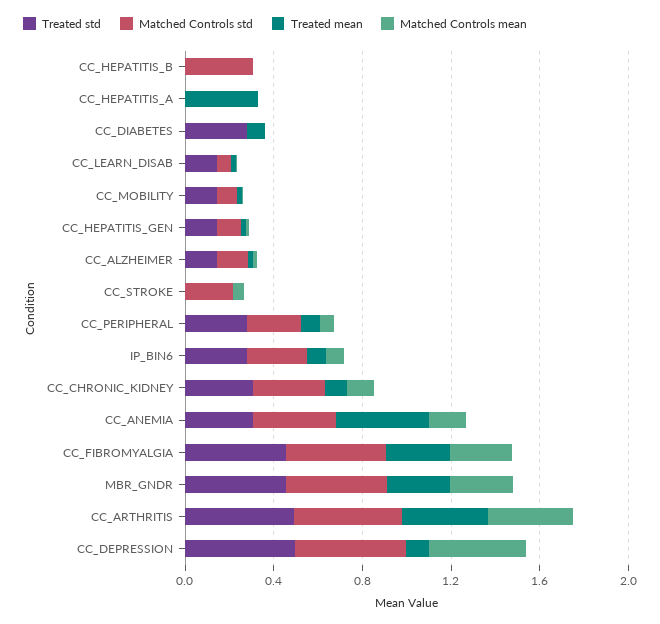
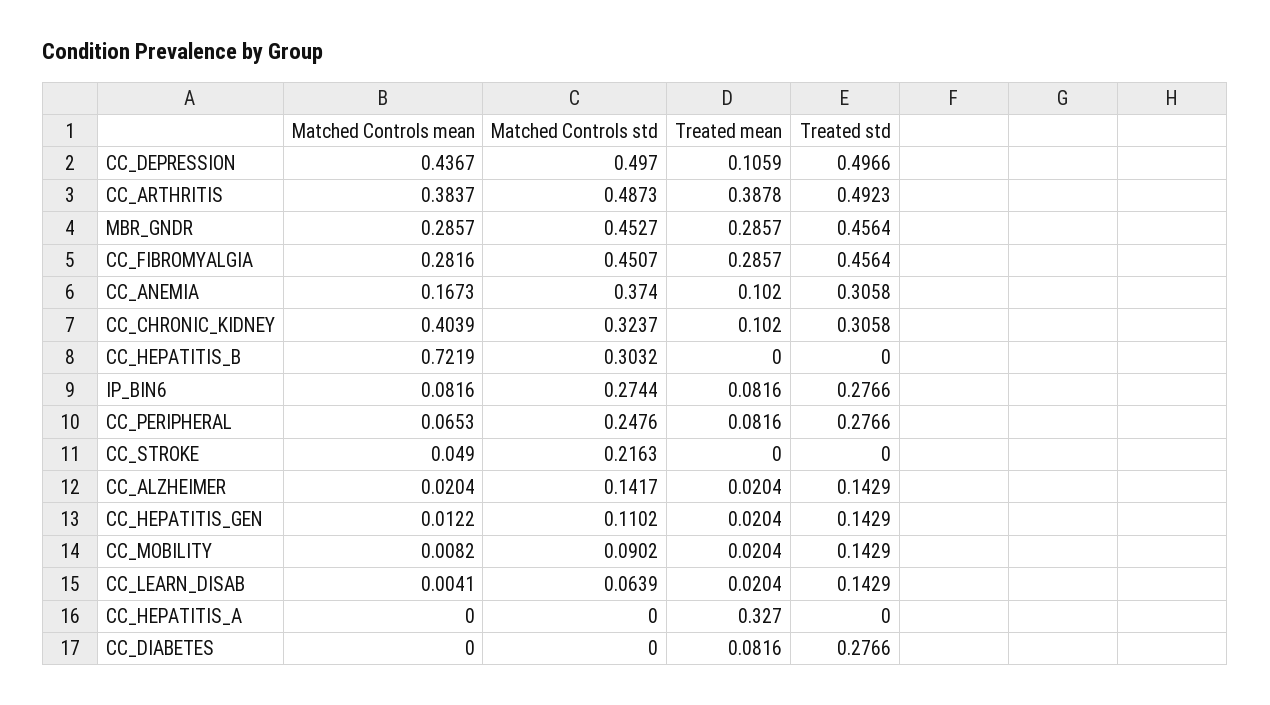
Matched Controls mean, CC_HEPATITIS_B: 0 -> 0.7219
Matched Controls mean, CC_CHRONIC_KIDNEY: 0.1 -> 0.4039
Treated mean, CC_ANEMIA: 0.4 -> 0.102

